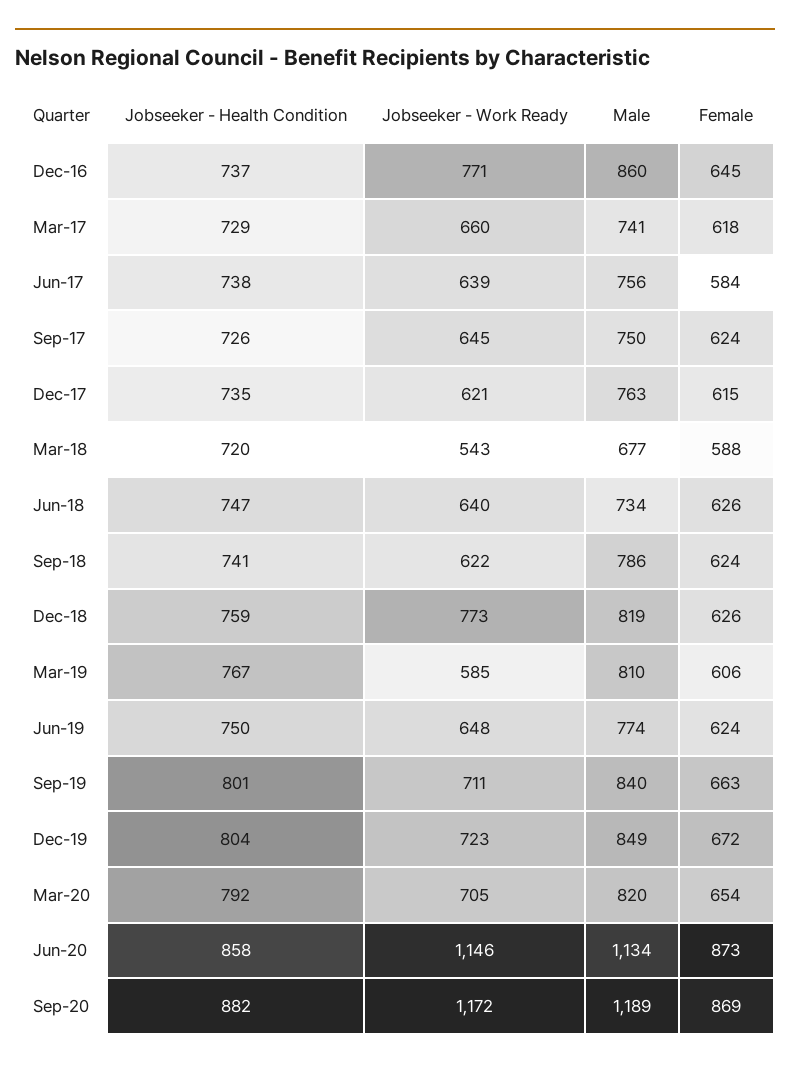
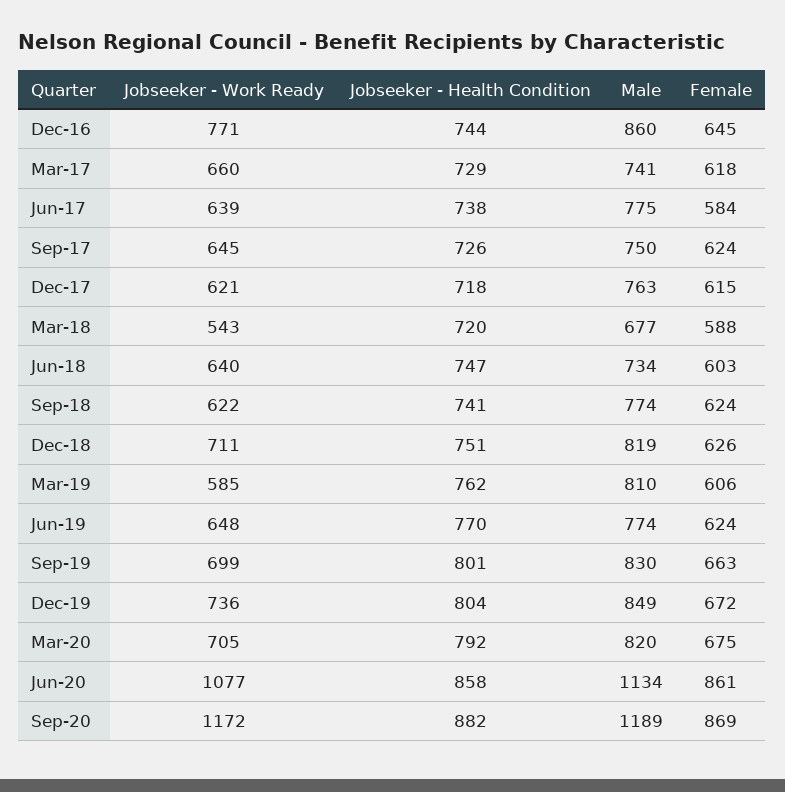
Jobseeker - Health Condition, Dec-16: 737 -> 744
Male, Jun-17: 756 -> 775
Jobseeker - Health Condition, Dec-17: 735 -> 718
Female, Jun-18: 626 -> 603
Male, Sep-18: 786 -> 774
Jobseeker - Health Condition, Dec-18: 759 -> 751
Jobseeker - Work Ready, Dec-18: 773 -> 711
Jobseeker - Health Condition, Mar-19: 767 -> 762
Jobseeker - Health Condition, Jun-19: 750 -> 770
Jobseeker - Work Ready, Sep-19: 711 -> 699
Male, Sep-19: 840 -> 830
Jobseeker - Work Ready, Dec-19: 723 -> 736
Female, Mar-20: 654 -> 675
Jobseeker - Work Ready, Jun-20: 1146 -> 1077
Female, Jun-20: 873 -> 861

